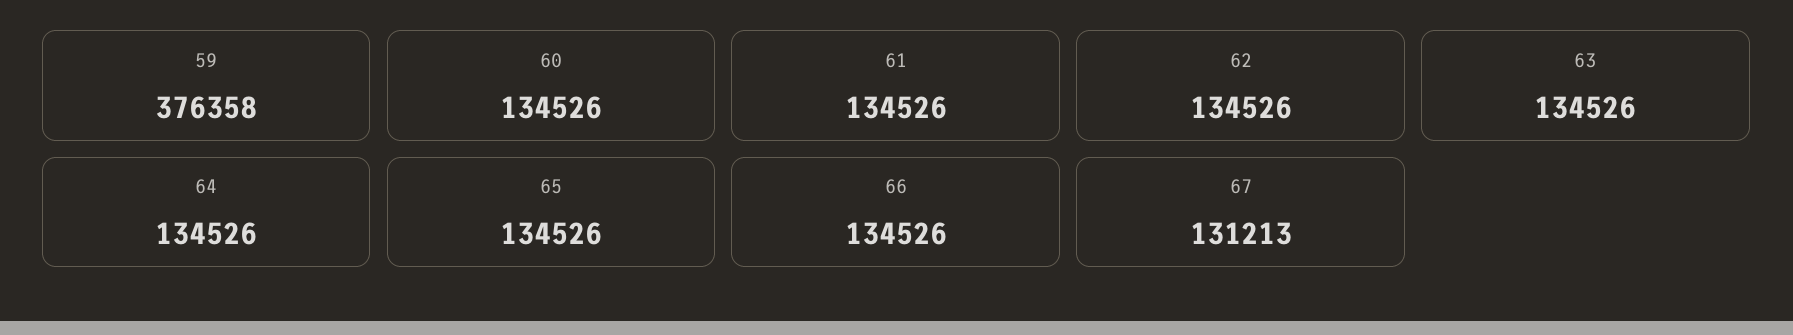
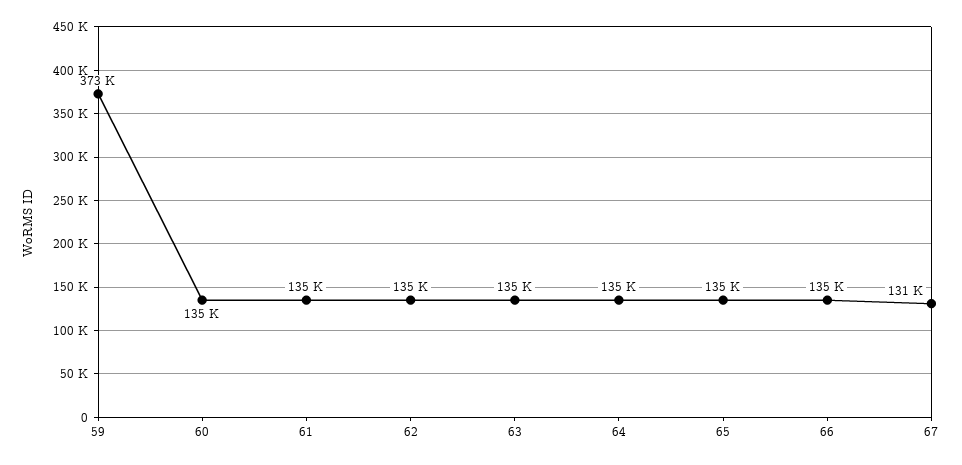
59: 376358 -> 373000

